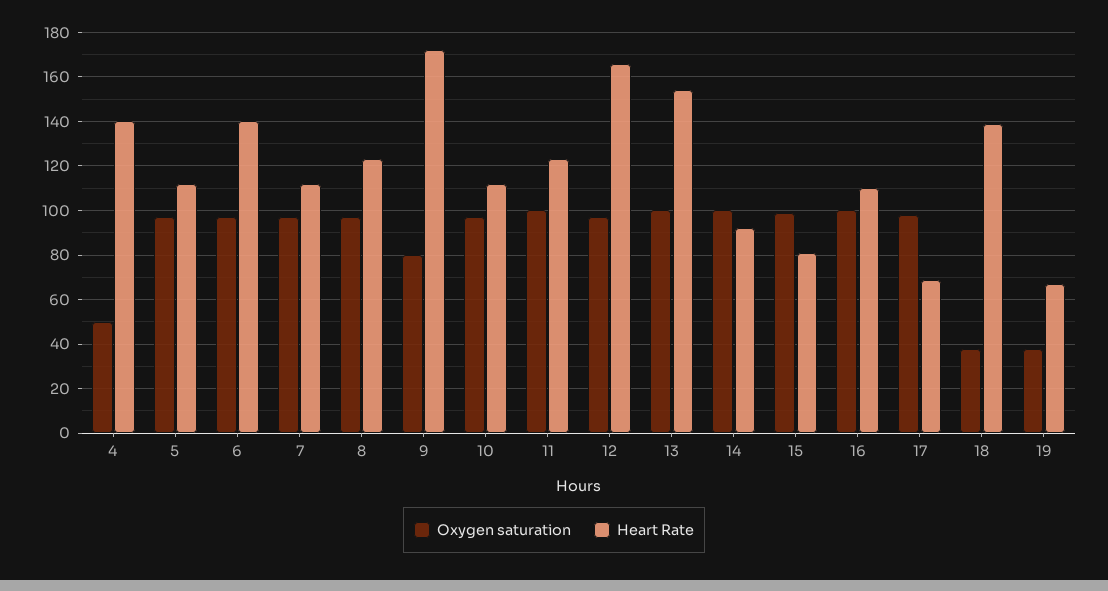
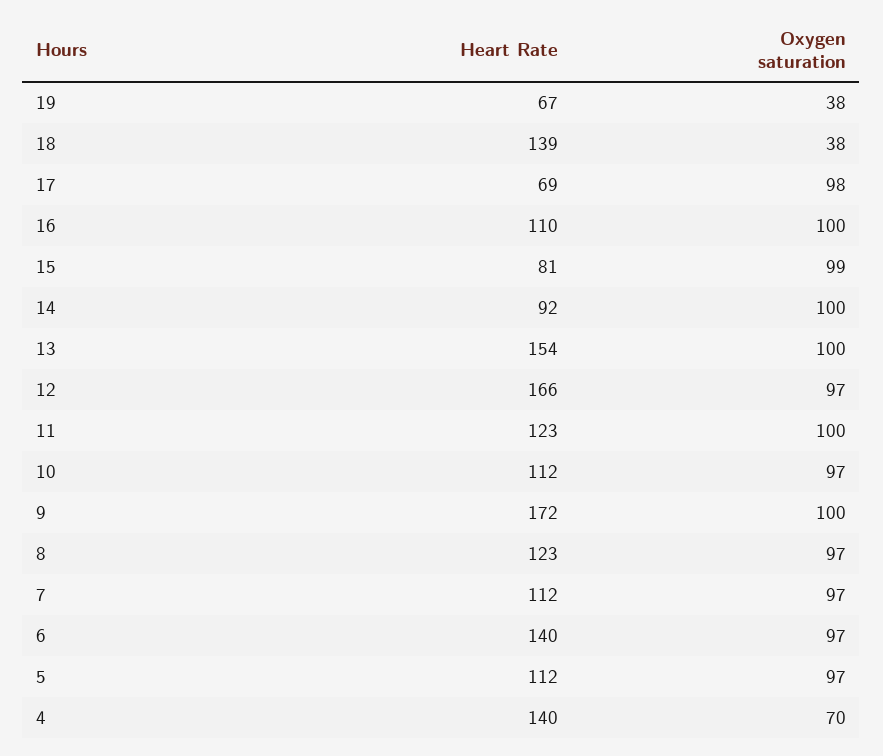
Oxygen saturation, 4: 50 -> 70
Oxygen saturation, 9: 80 -> 100

